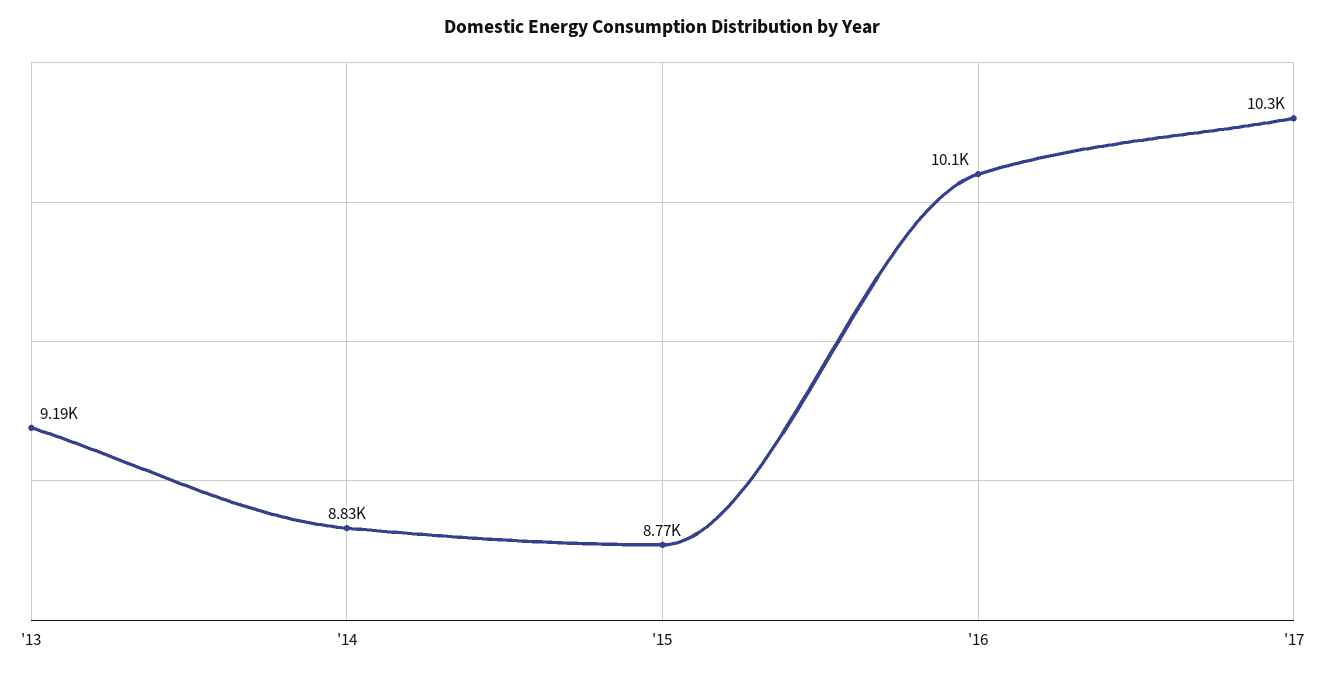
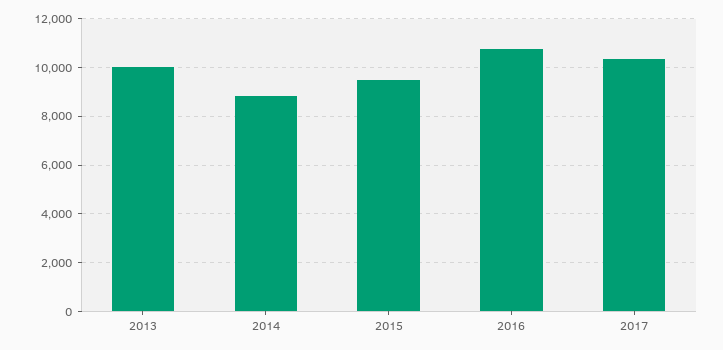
'13: 9190 -> 10000
'15: 8770 -> 9500
'16: 10100 -> 10750

